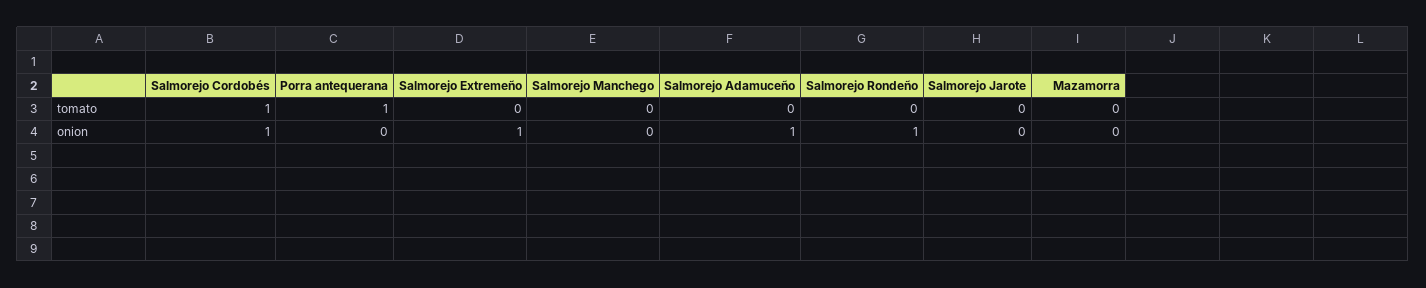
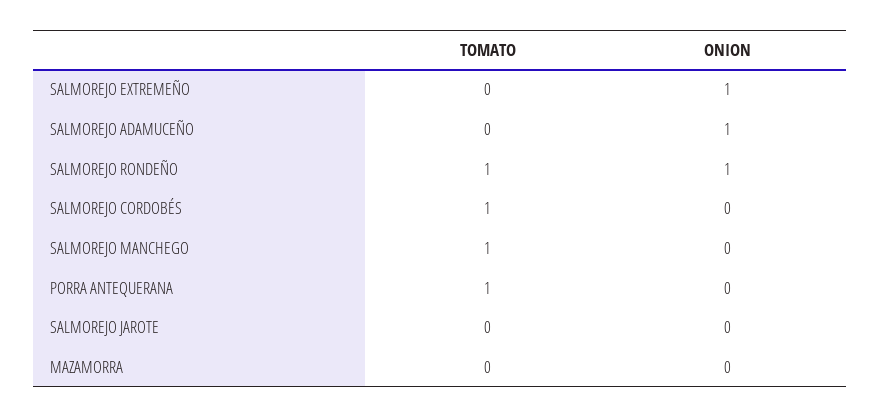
Salmorejo Manchego, tomato: 0 -> 1
Salmorejo Rondeño, tomato: 0 -> 1
Salmorejo Cordobés, onion: 1 -> 0

